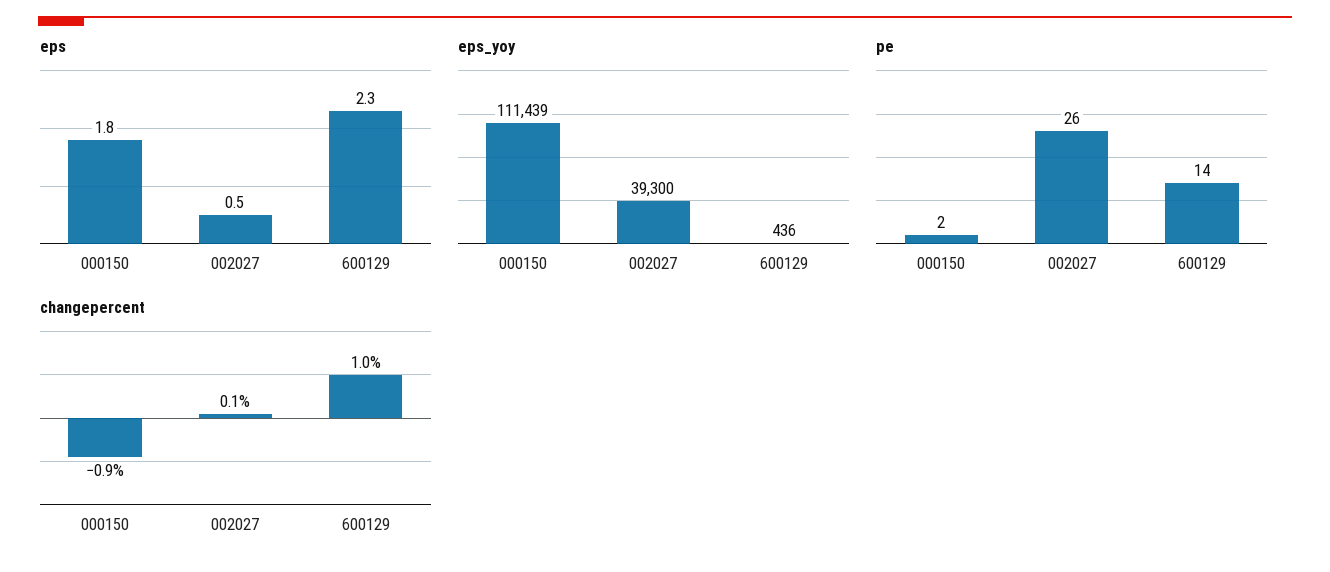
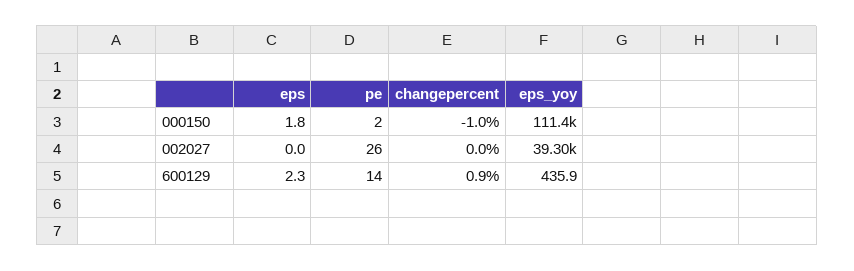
eps, 002027: 0.5 -> 0
changepercent, 000150: -0.9 -> -1
changepercent, 002027: 0.1 -> 0
changepercent, 600129: 1 -> 0.9

